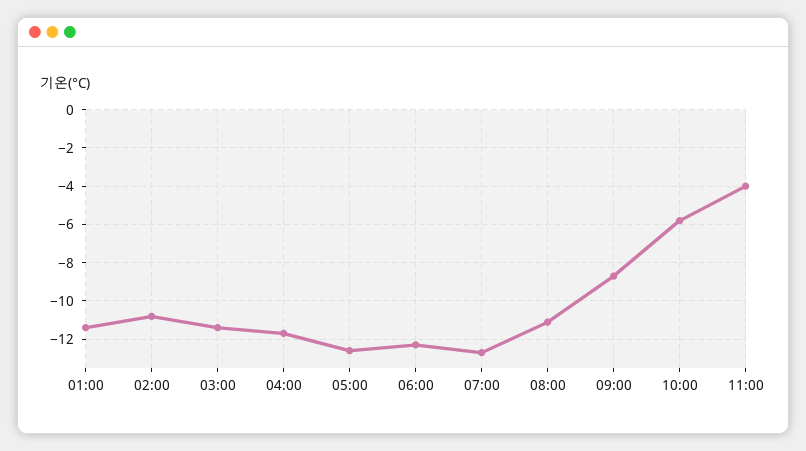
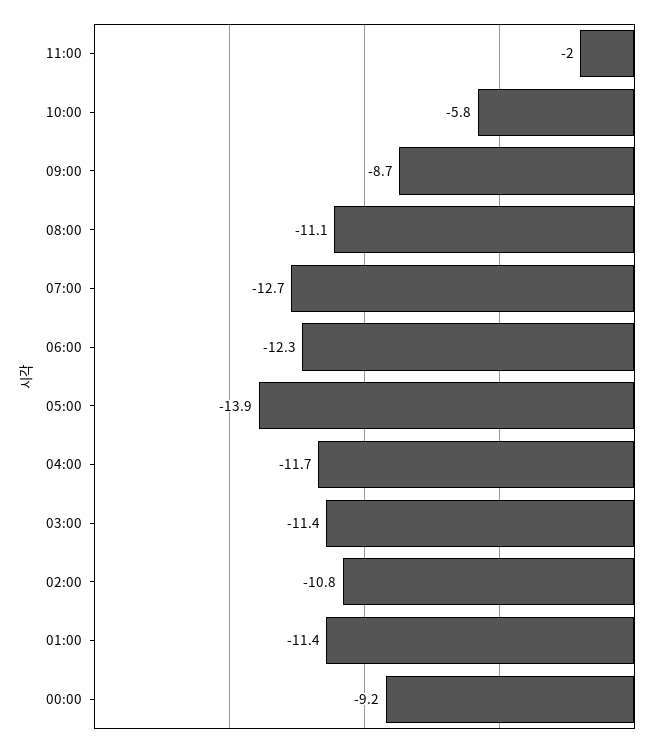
05:00: -12.5 -> -13.9
11:00: -4 -> -2
00:00: none -> -9.2

